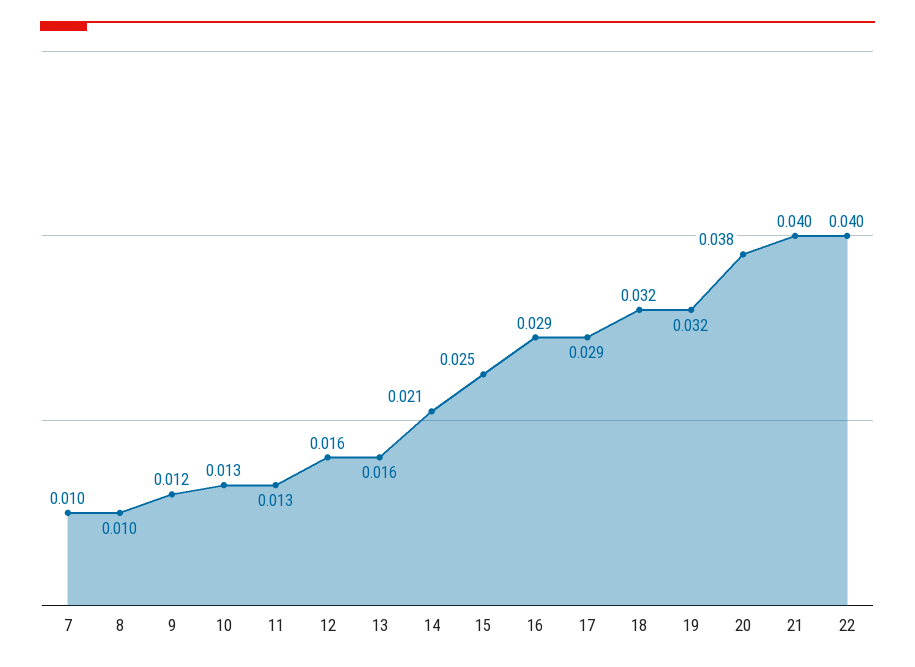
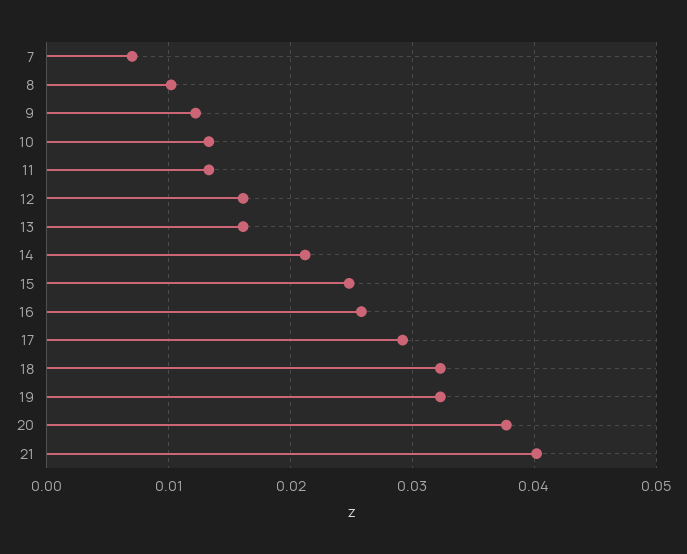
7: 0.01 -> 0.007
16: 0.029 -> 0.026
22: 0.04 -> none

